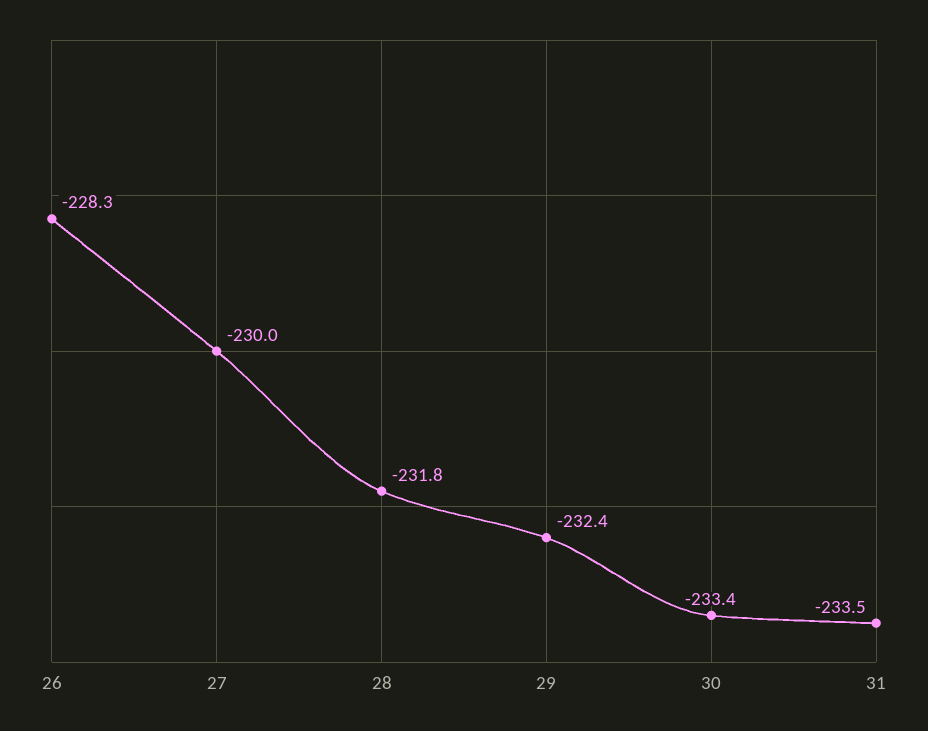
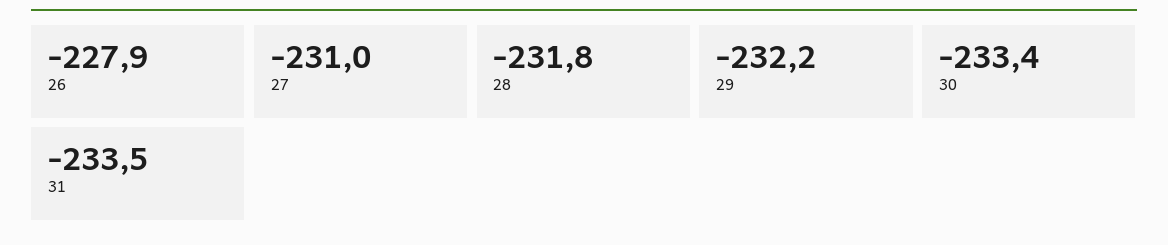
26: -228.3 -> -227.9
27: -230 -> -231
29: -232.4 -> -232.2

